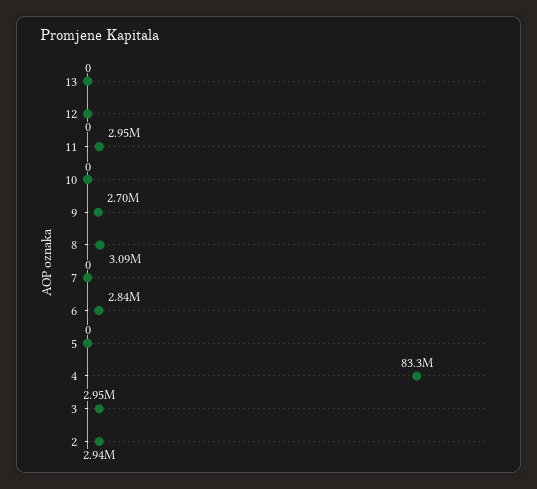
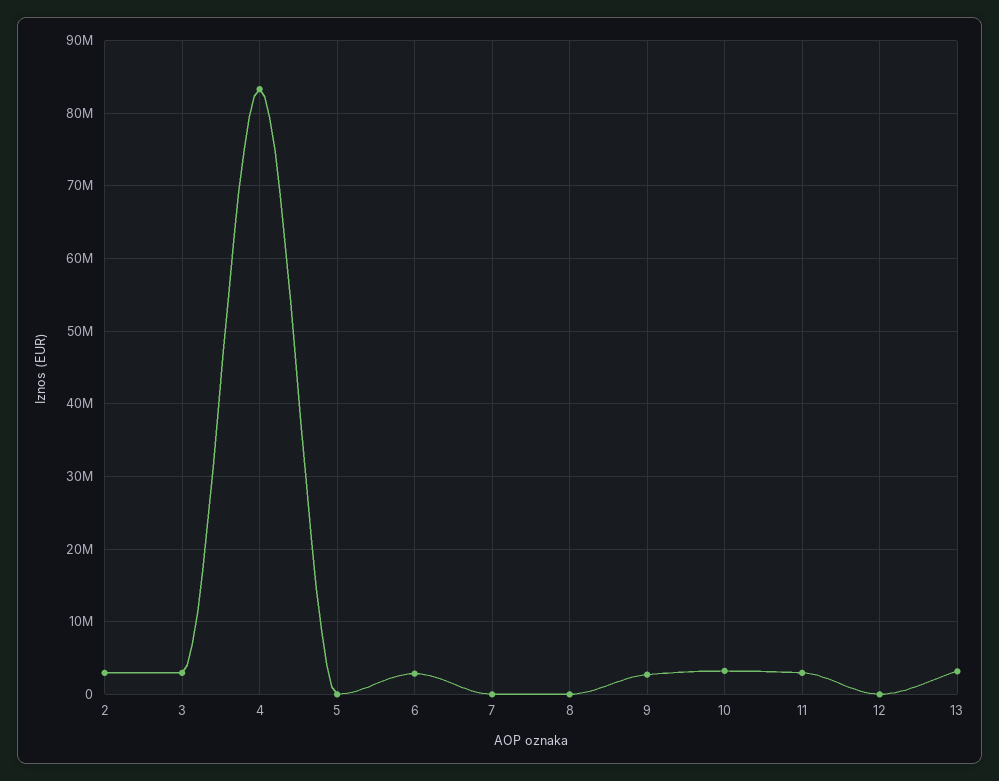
13: 0 -> 3000000
10: 0 -> 3000000
8: 3090000 -> 0

